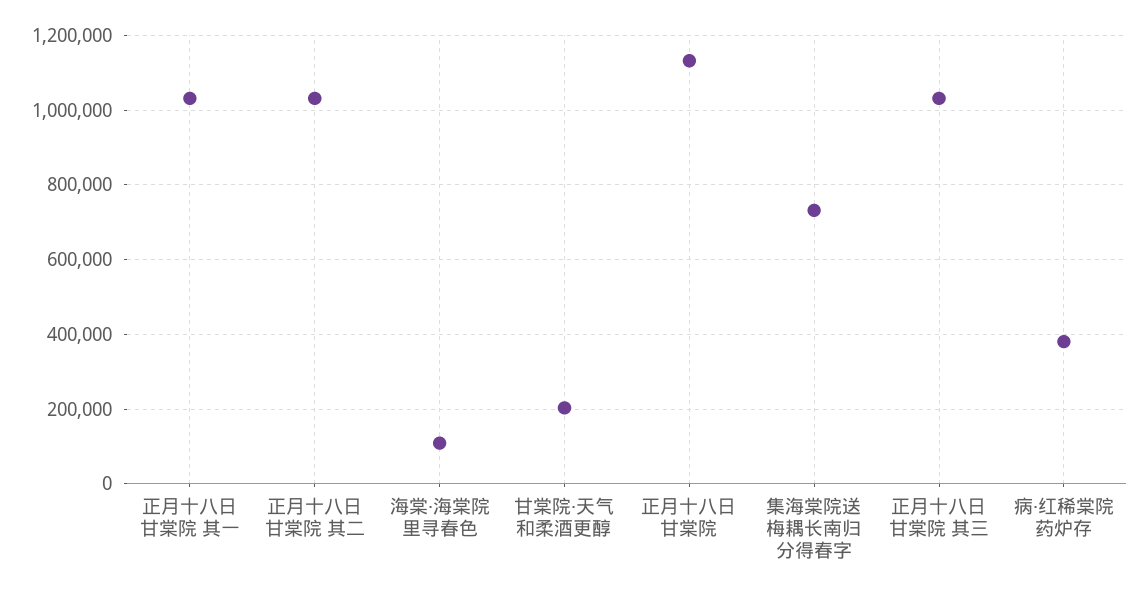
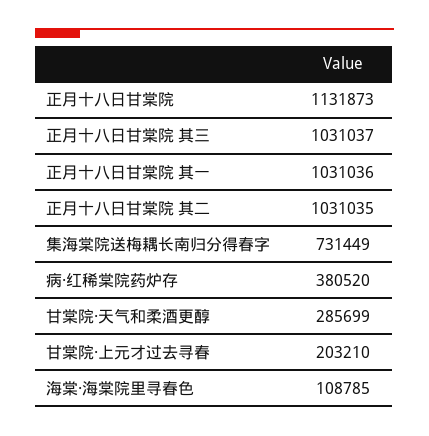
甘棠院·天气和柔酒更醇: 200000 -> 285699
甘棠院·上元才过去寻春: none -> 203210

